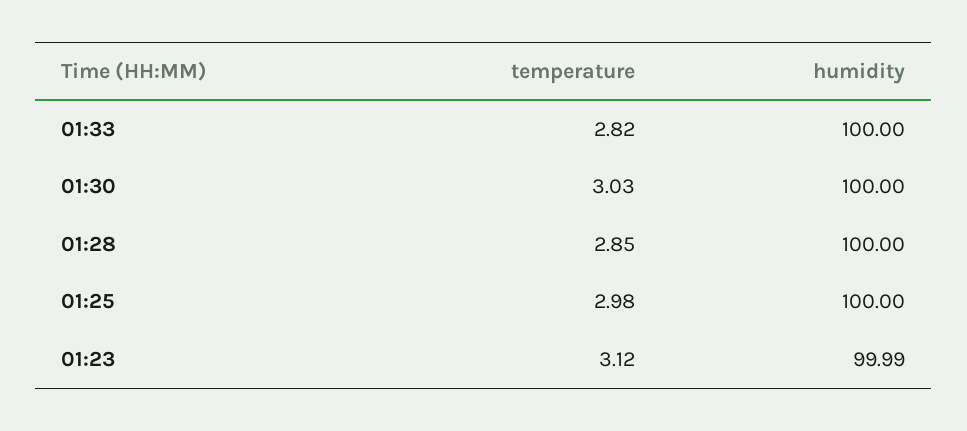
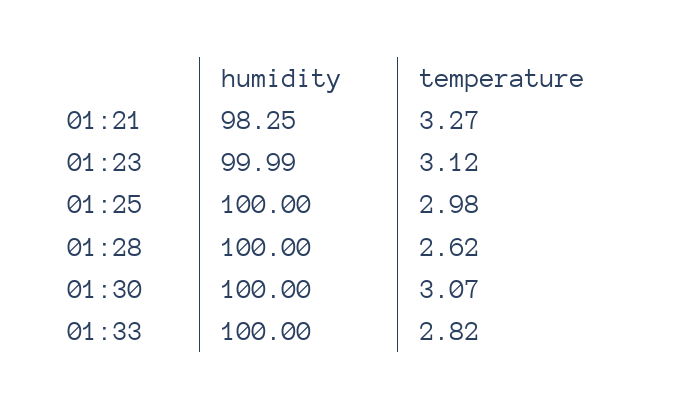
temperature, 01:30: 3.03 -> 3.07
temperature, 01:28: 2.85 -> 2.62
humidity, 01:21: none -> 98.25
temperature, 01:21: none -> 3.27

